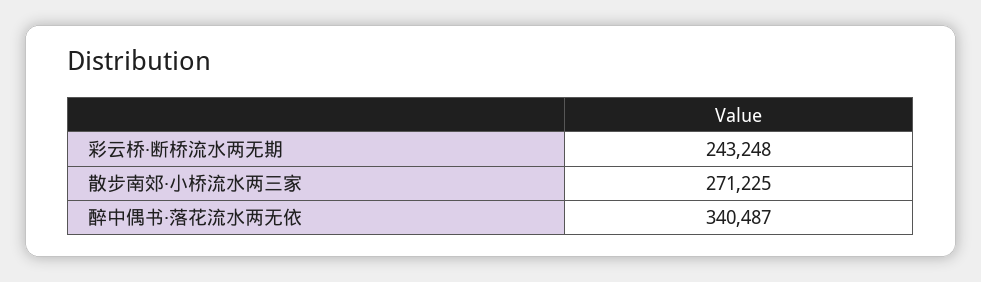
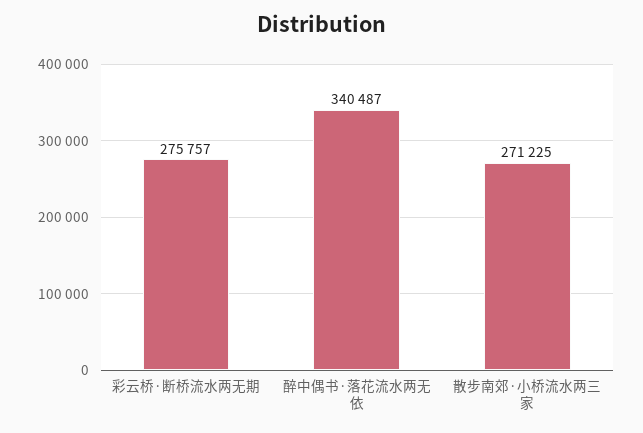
彩云桥·断桥流水两无期: 243248 -> 275757

